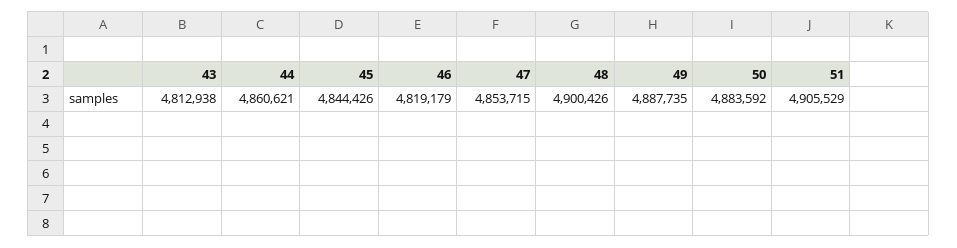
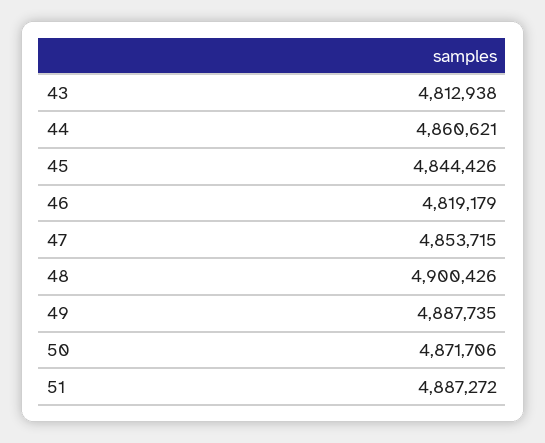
50: 4883592 -> 4871706
51: 4905529 -> 4887272

